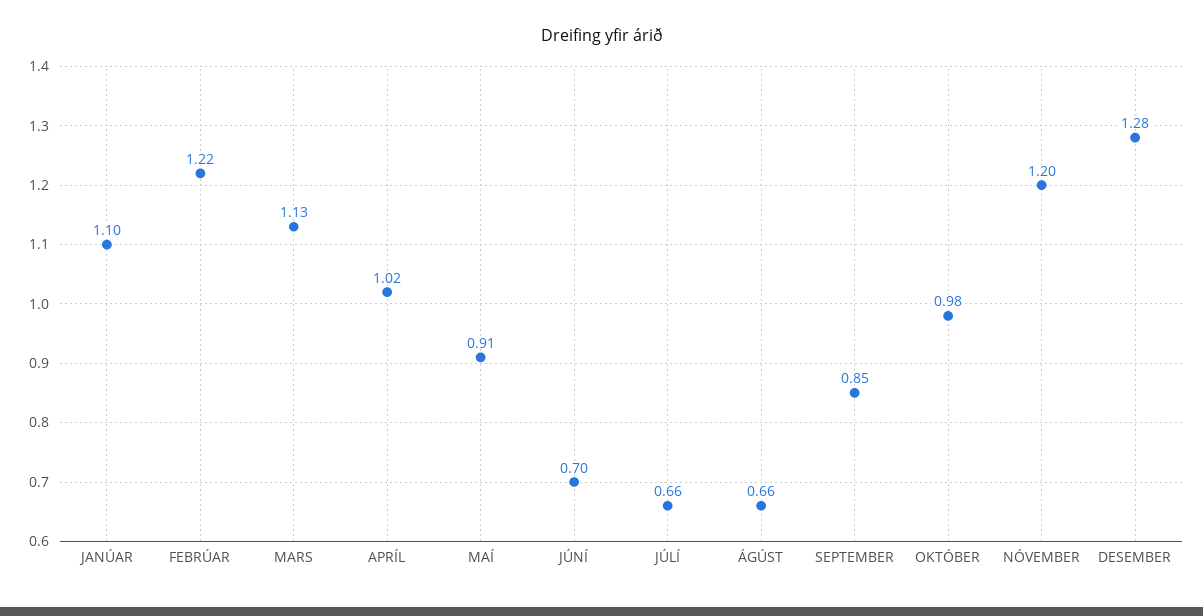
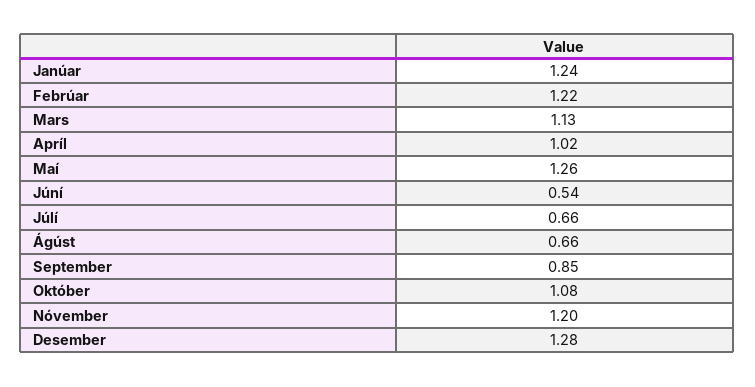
JANÚAR: 1.1 -> 1.24
MAÍ: 0.91 -> 1.26
JÚNÍ: 0.7 -> 0.54
OKTÓBER: 0.98 -> 1.08

